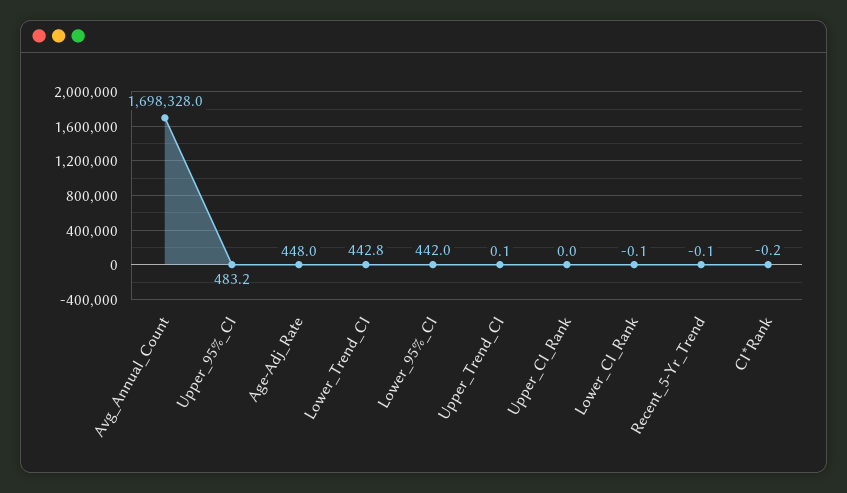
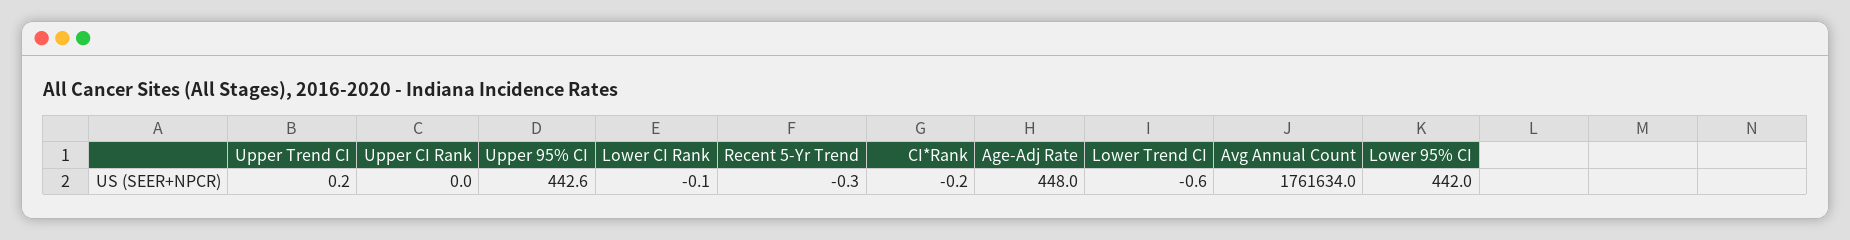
Avg_Annual_Count: 1698328 -> 1761634
Upper_95%_CI: 483.2 -> 442.6
Lower_Trend_CI: 442.8 -> -0.6
Upper_Trend_CI: 0.1 -> 0.2
Recent_5-Yr_Trend: -0.1 -> -0.3

